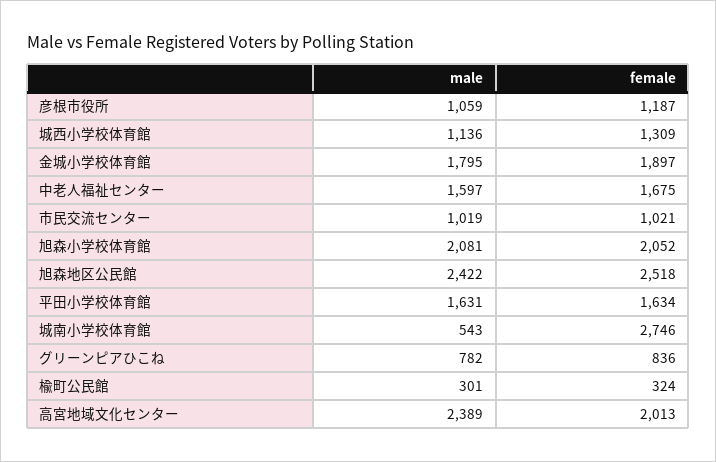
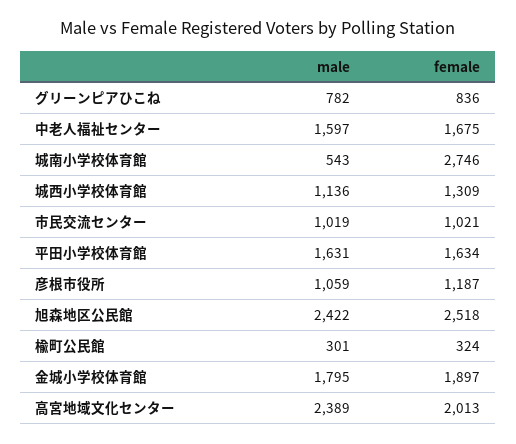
male, 旭森小学校体育館: 2081 -> none
female, 旭森小学校体育館: 2052 -> none

